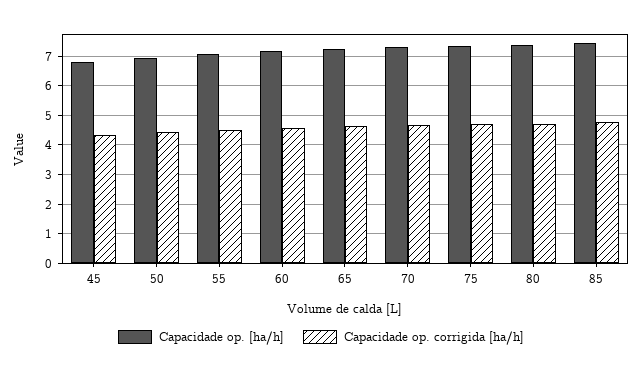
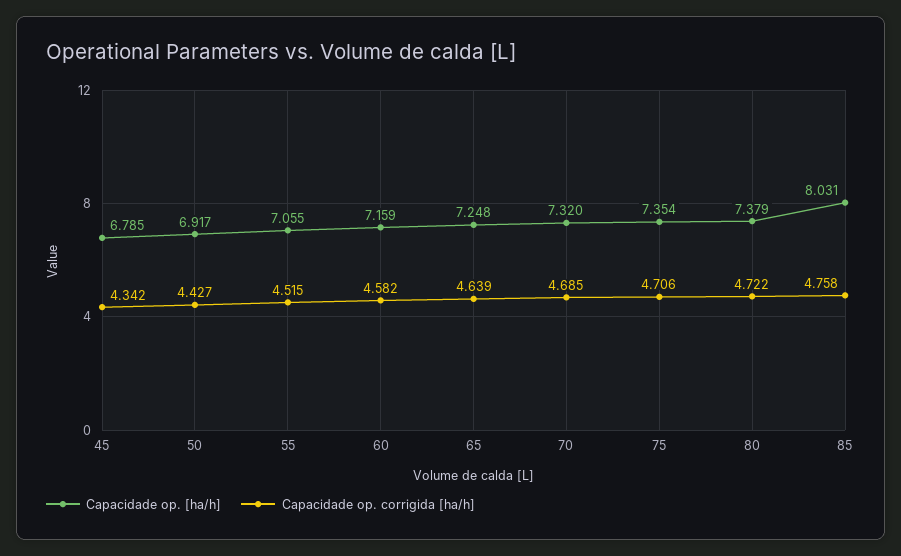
Capacidade op. [ha/h], 85: 7.5 -> 8.031

